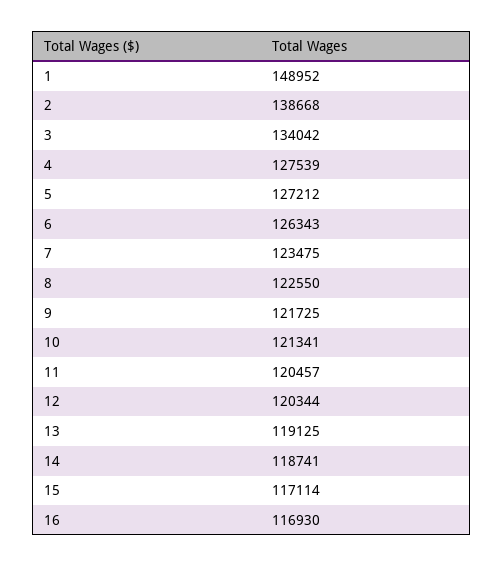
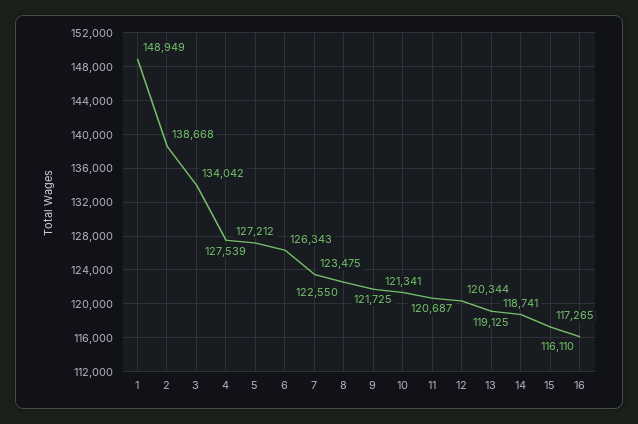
1: 148952 -> 148949
11: 120457 -> 120687
15: 117114 -> 117265
16: 116930 -> 116110

